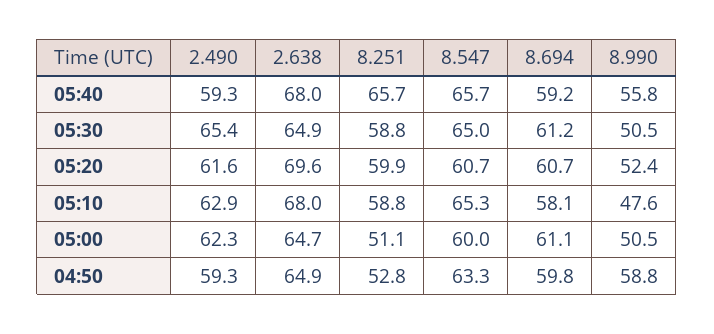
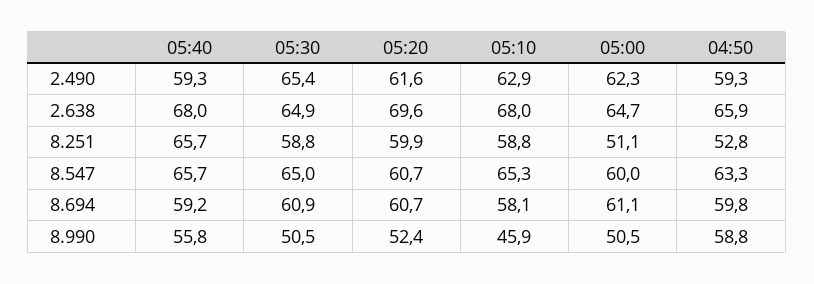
8.694, 05:30: 61.2 -> 60.9
8.990, 05:10: 47.6 -> 45.9
2.638, 04:50: 64.9 -> 65.9

